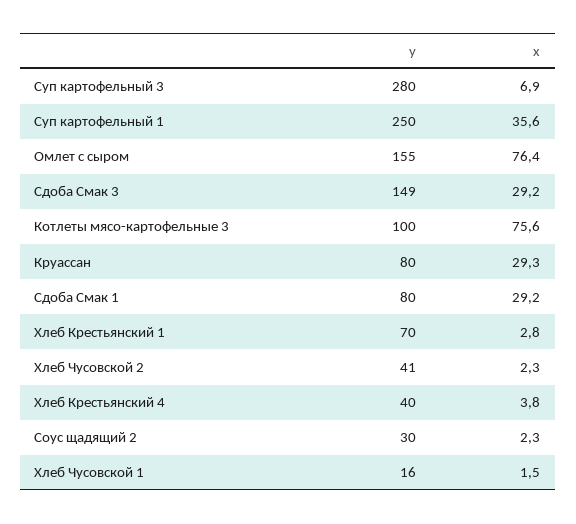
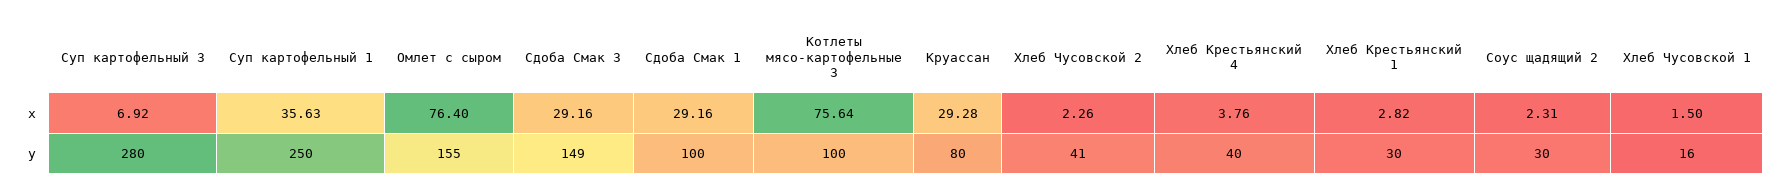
y, Сдоба Смак 1: 80 -> 100
y, Хлеб Крестьянский 1: 70 -> 30

